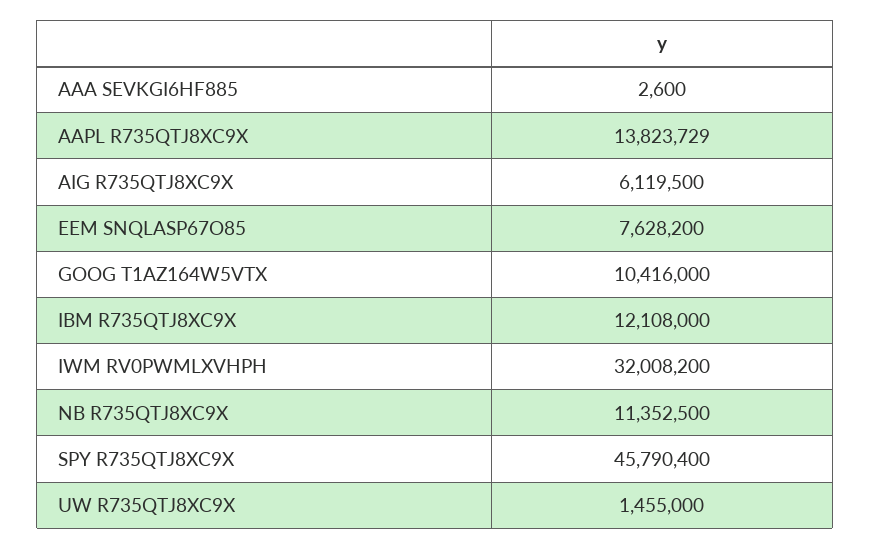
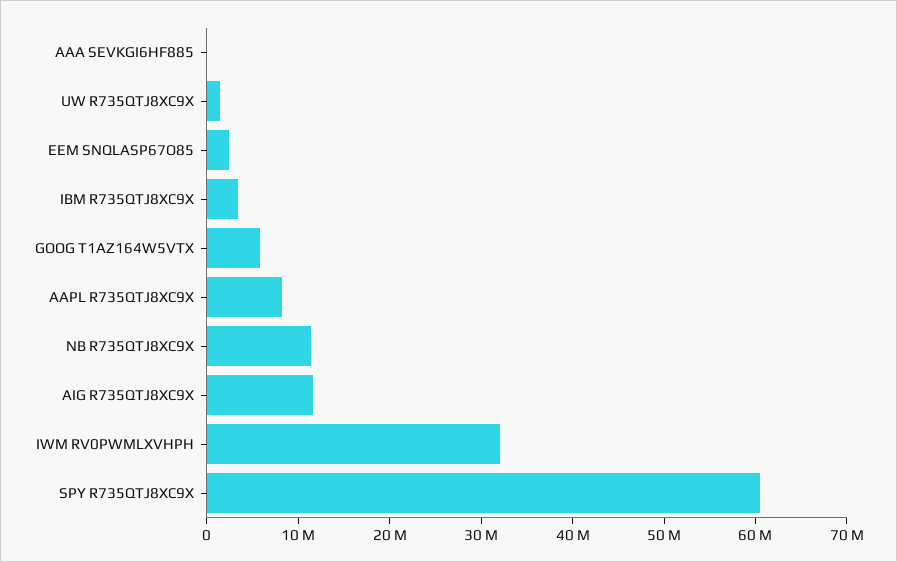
AAPL R735QTJ8XC9X: 13823729 -> 8000000
AIG R735QTJ8XC9X: 6119500 -> 12000000
EEM SNQLASP67O85: 7628200 -> 2000000
GOOG T1AZ164W5VTX: 10416000 -> 6000000
IBM R735QTJ8XC9X: 12108000 -> 4000000
SPY R735QTJ8XC9X: 45790400 -> 60000000

